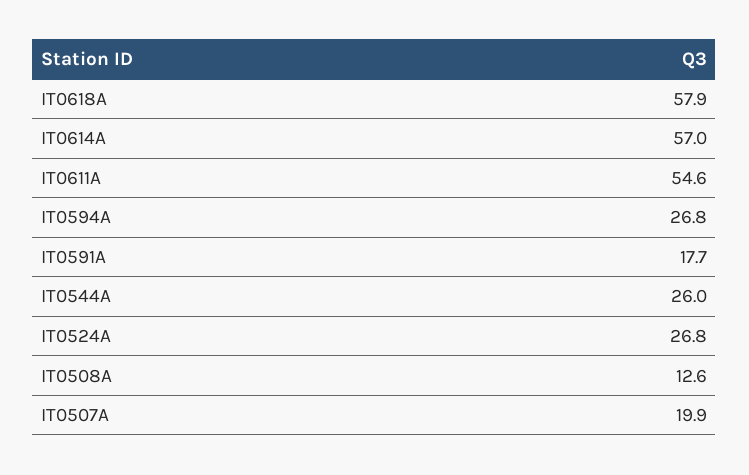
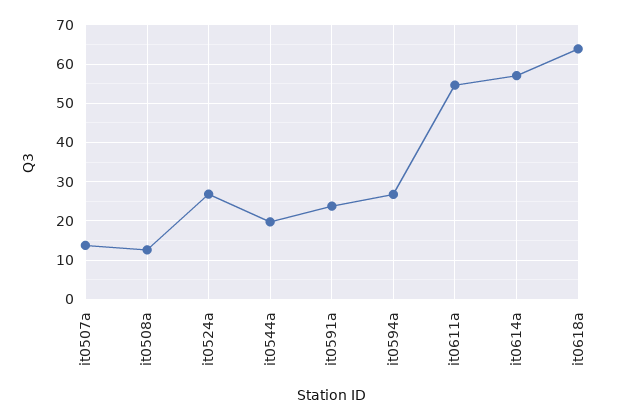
IT0618A: 57.9 -> 64
IT0591A: 17.7 -> 24
IT0544A: 26 -> 20
IT0507A: 19.9 -> 14

